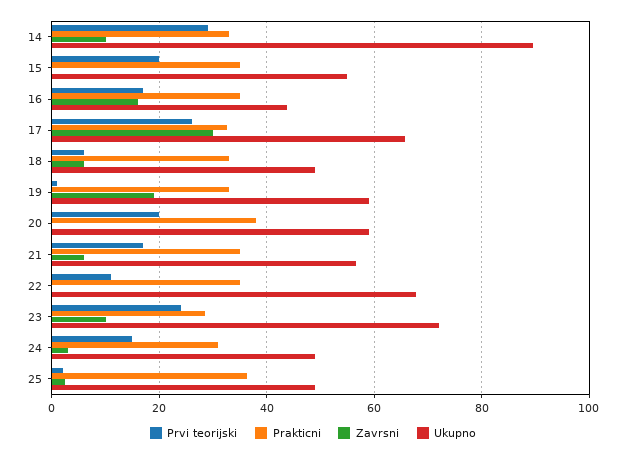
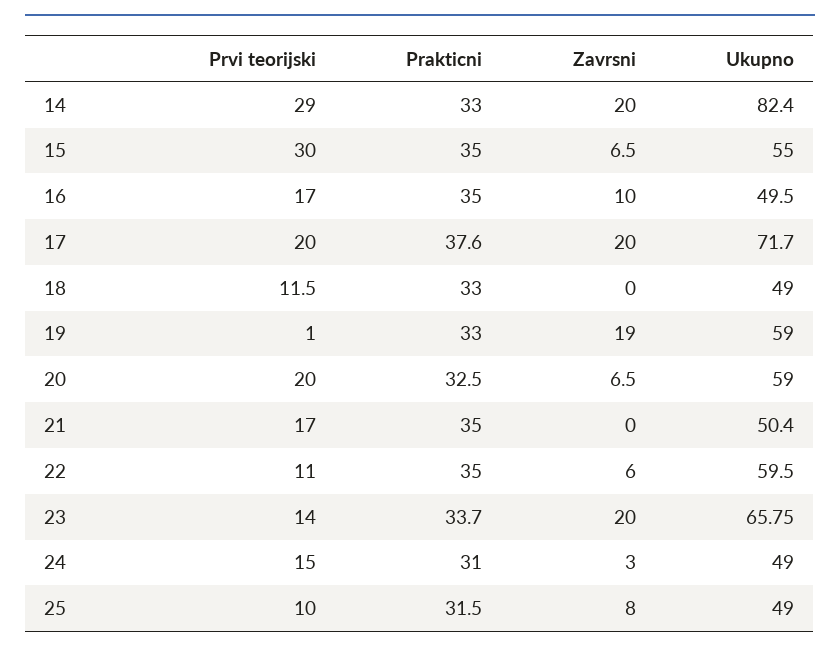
Zavrsni, 14: 10 -> 20
Ukupno, 14: 90 -> 82.4
Prvi teorijski, 15: 20 -> 30
Zavrsni, 15: 0 -> 6.5
Zavrsni, 16: 16 -> 10
Ukupno, 16: 44 -> 49.5
Prvi teorijski, 17: 26 -> 20
Prakticni, 17: 32 -> 37.6
Zavrsni, 17: 30 -> 20
Ukupno, 17: 66 -> 71.7
Prvi teorijski, 18: 6 -> 11.5
Zavrsni, 18: 6 -> 0
Prakticni, 20: 38 -> 32.5
Zavrsni, 20: 0 -> 6.5
Zavrsni, 21: 6 -> 0
Ukupno, 21: 56 -> 50.4
Zavrsni, 22: 0 -> 6
Ukupno, 22: 68 -> 59.5
Prvi teorijski, 23: 24 -> 14
Prakticni, 23: 28 -> 33.7
Zavrsni, 23: 10 -> 20
Ukupno, 23: 72 -> 65.75
Prvi teorijski, 25: 2 -> 10
Prakticni, 25: 36 -> 31.5
Zavrsni, 25: 2 -> 8

